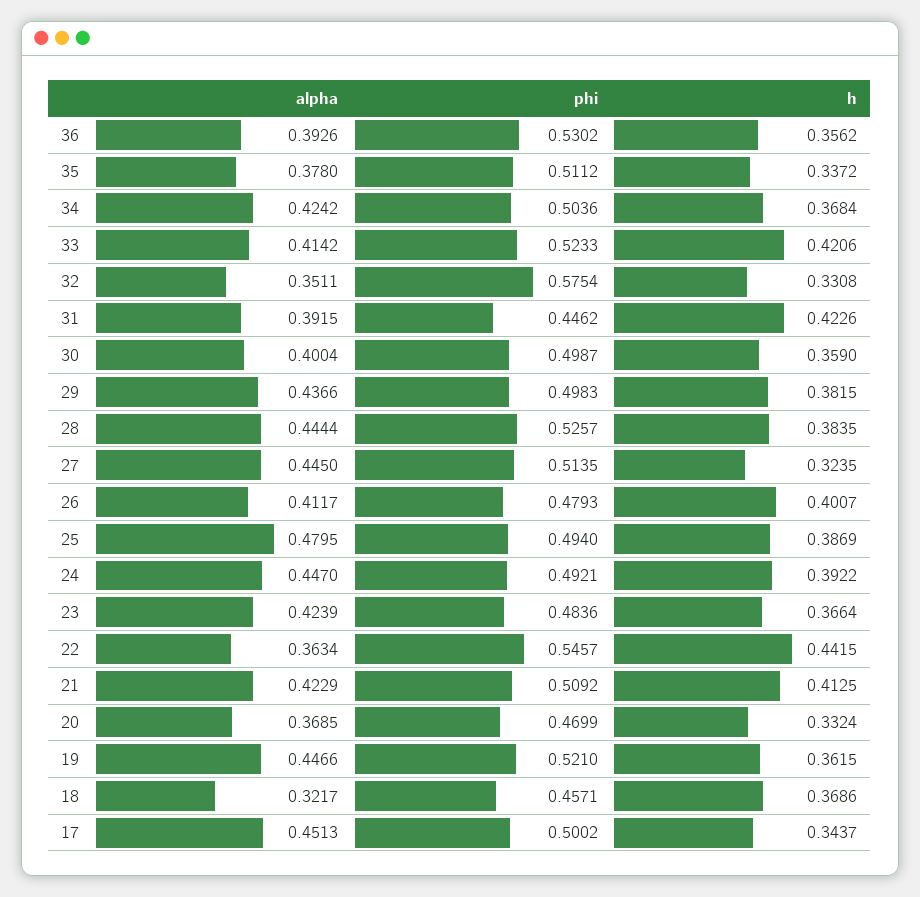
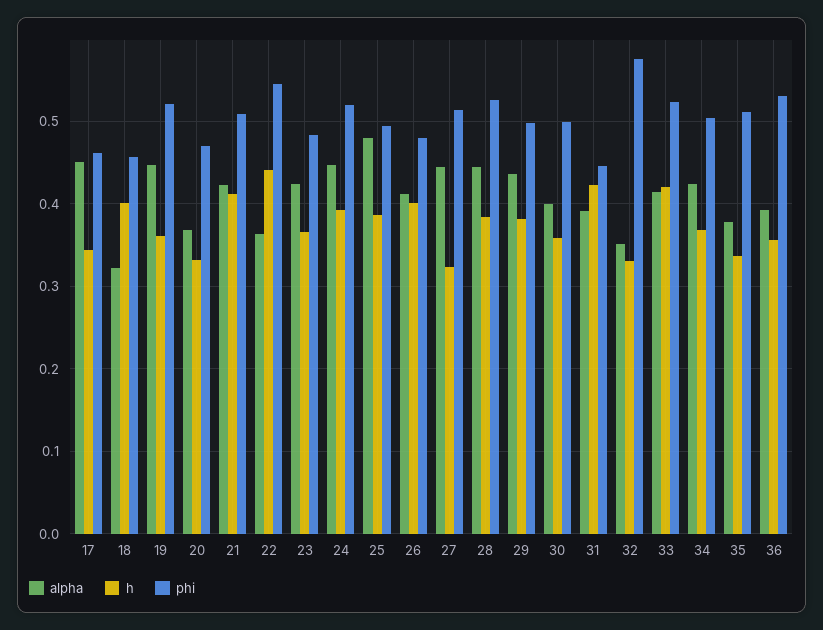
phi, 24: 0.4921 -> 0.52
h, 18: 0.3686 -> 0.4
phi, 17: 0.5002 -> 0.46

